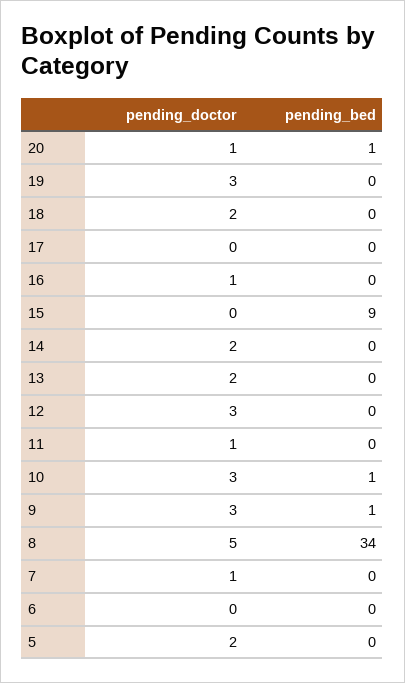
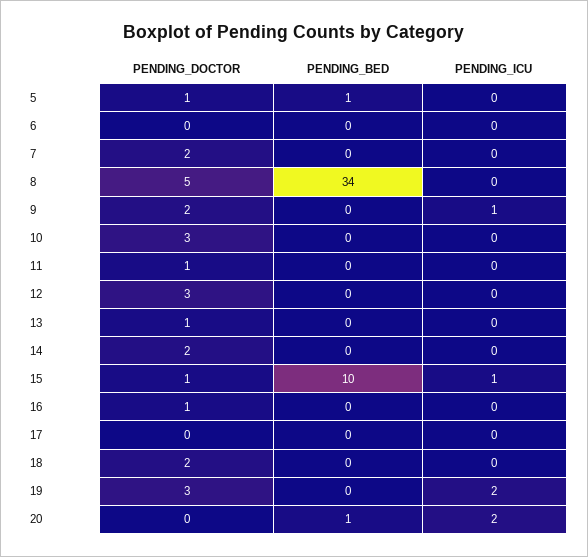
pending_doctor, 20: 1 -> 0
pending_doctor, 15: 0 -> 1
pending_bed, 15: 9 -> 10
pending_doctor, 13: 2 -> 1
pending_bed, 10: 1 -> 0
pending_doctor, 9: 3 -> 2
pending_bed, 9: 1 -> 0
pending_doctor, 7: 1 -> 2
pending_doctor, 5: 2 -> 1
pending_bed, 5: 0 -> 1
PENDING_ICU, 5: none -> 0
PENDING_ICU, 6: none -> 0
PENDING_ICU, 7: none -> 0
PENDING_ICU, 8: none -> 0
PENDING_ICU, 9: none -> 1
PENDING_ICU, 10: none -> 0
PENDING_ICU, 11: none -> 0
PENDING_ICU, 12: none -> 0
PENDING_ICU, 13: none -> 0
PENDING_ICU, 14: none -> 0
PENDING_ICU, 15: none -> 1
PENDING_ICU, 16: none -> 0
PENDING_ICU, 17: none -> 0
PENDING_ICU, 18: none -> 0
PENDING_ICU, 19: none -> 2
PENDING_ICU, 20: none -> 2

